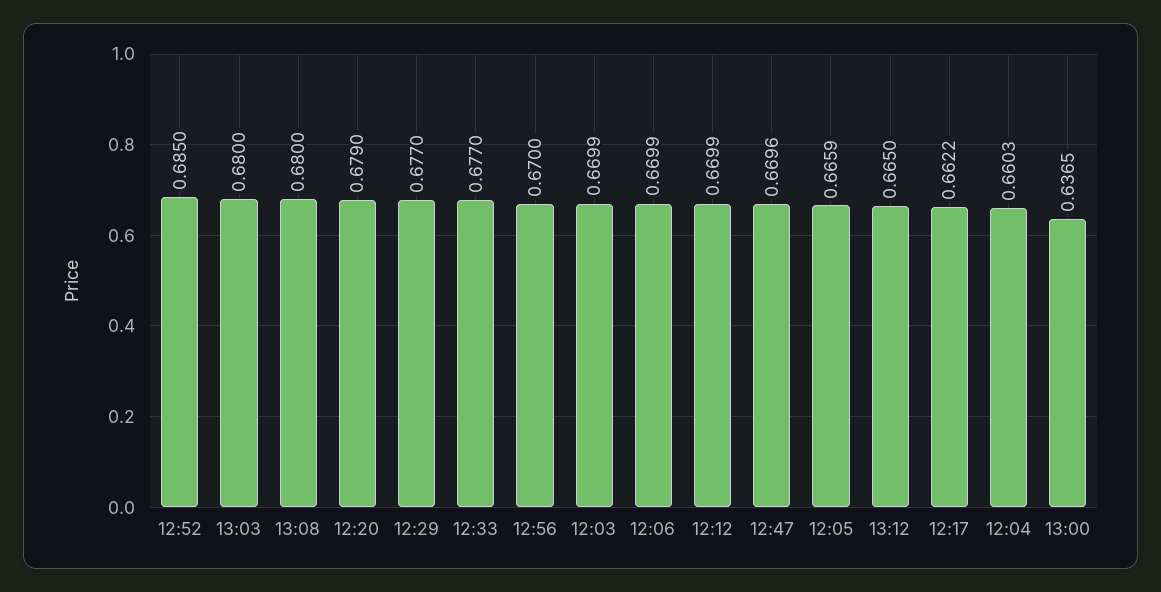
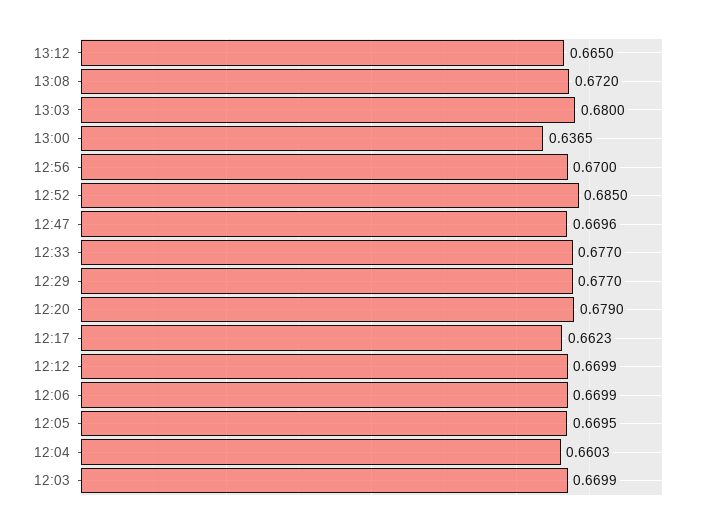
13:08: 0.68 -> 0.672
12:05: 0.6659 -> 0.6695
12:17: 0.6622 -> 0.6623

